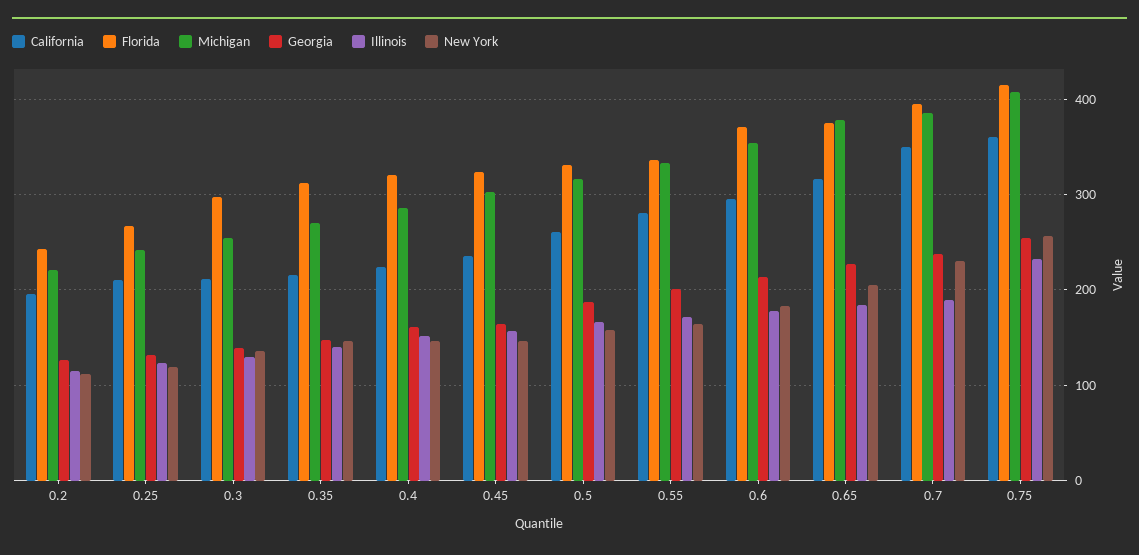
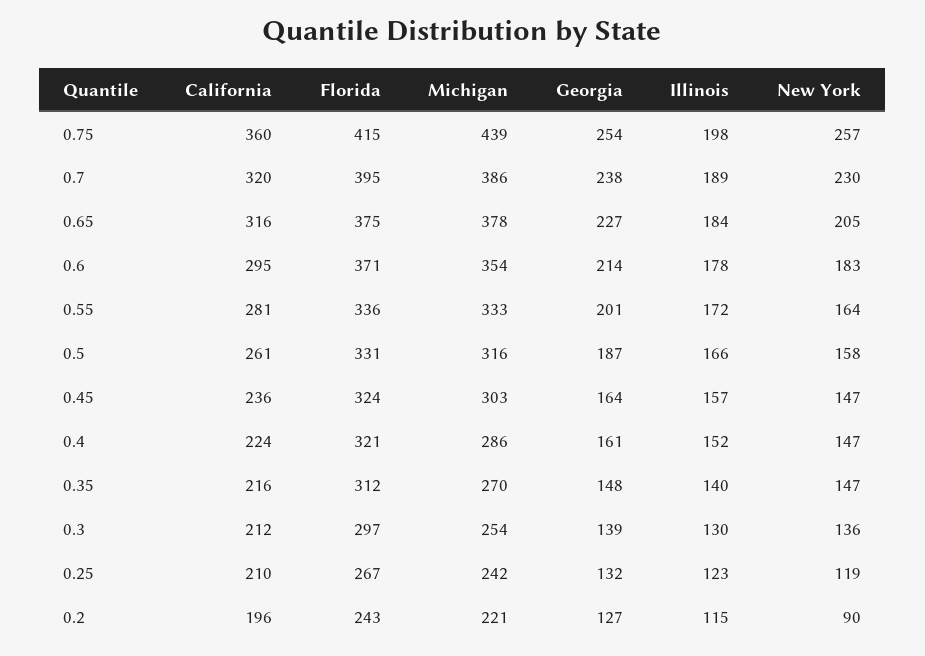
New York, 0.2: 110 -> 90
California, 0.7: 350 -> 320
Michigan, 0.75: 410 -> 439
Illinois, 0.75: 230 -> 198

